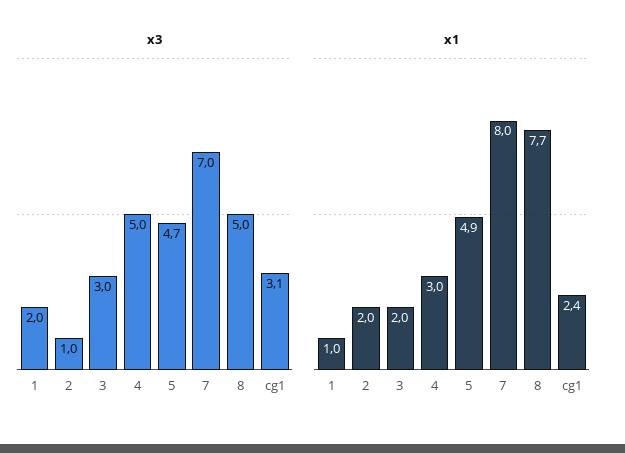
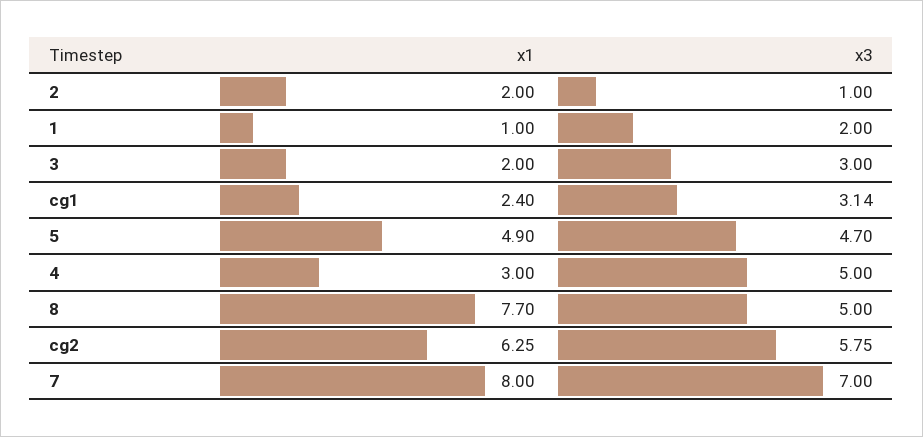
x1, cg2: none -> 6.25
x3, cg2: none -> 5.75

